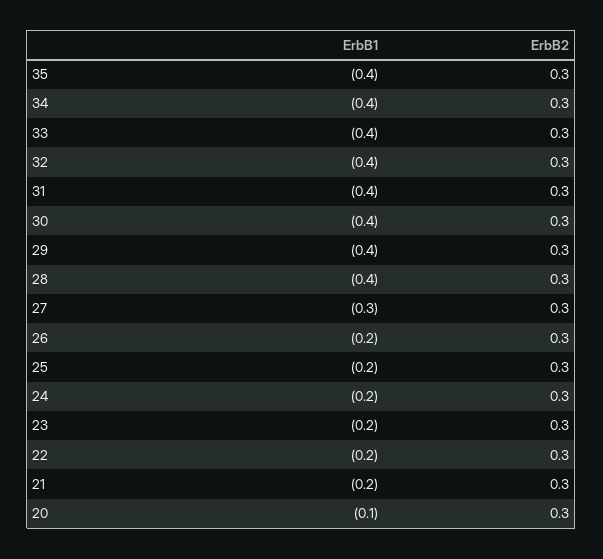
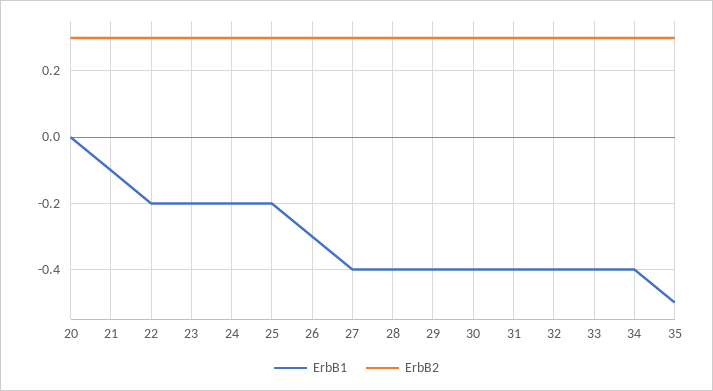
ErbB1, 35: -0.4 -> -0.5
ErbB1, 27: -0.3 -> -0.4
ErbB1, 26: -0.2 -> -0.3
ErbB1, 21: -0.2 -> -0.1
ErbB1, 20: -0.1 -> 0

